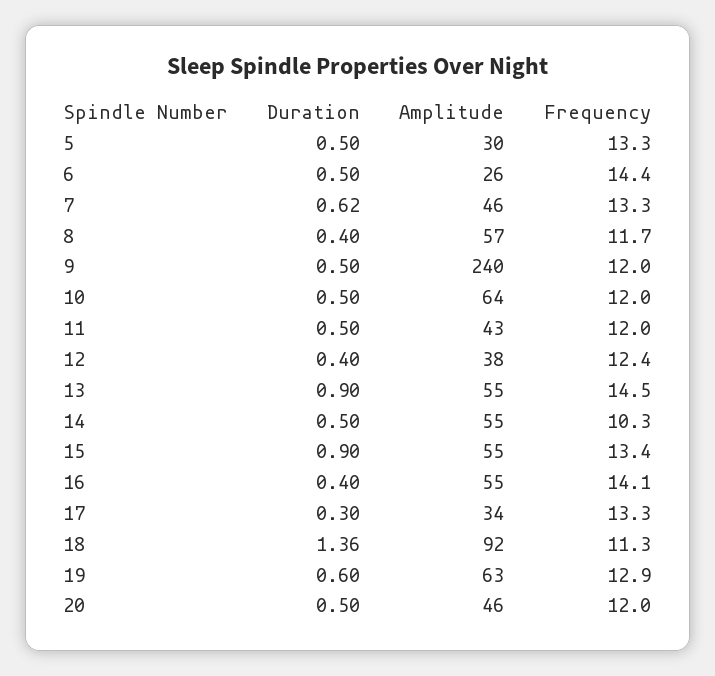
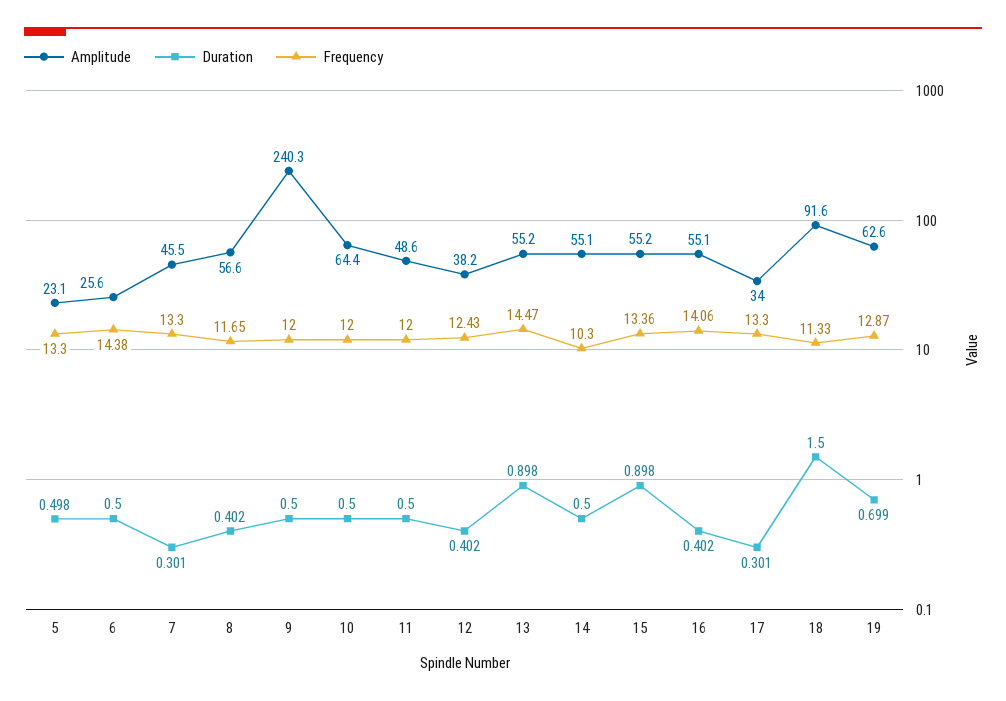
Amplitude, 5: 30 -> 23.1
Duration, 7: 0.62 -> 0.301
Amplitude, 11: 43 -> 48.6
Duration, 18: 1.36 -> 1.5
Duration, 19: 0.6 -> 0.699
Duration, 20: 0.5 -> none
Amplitude, 20: 46 -> none
Frequency, 20: 12 -> none

